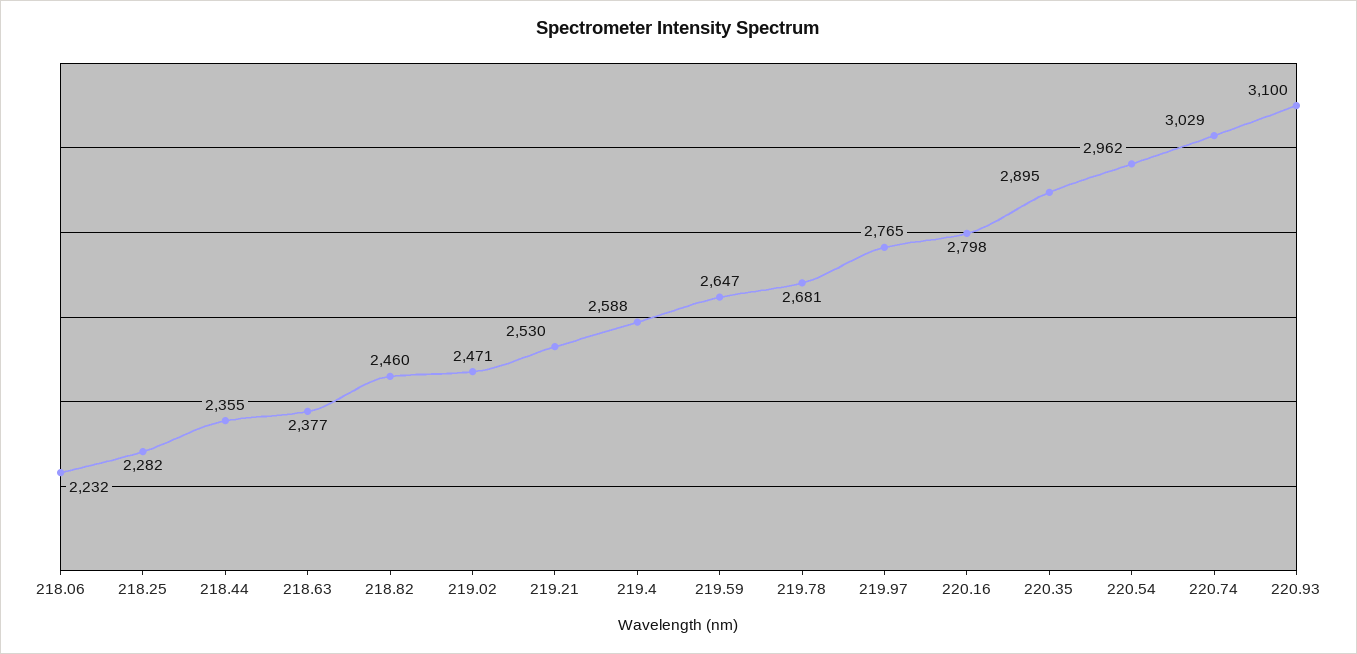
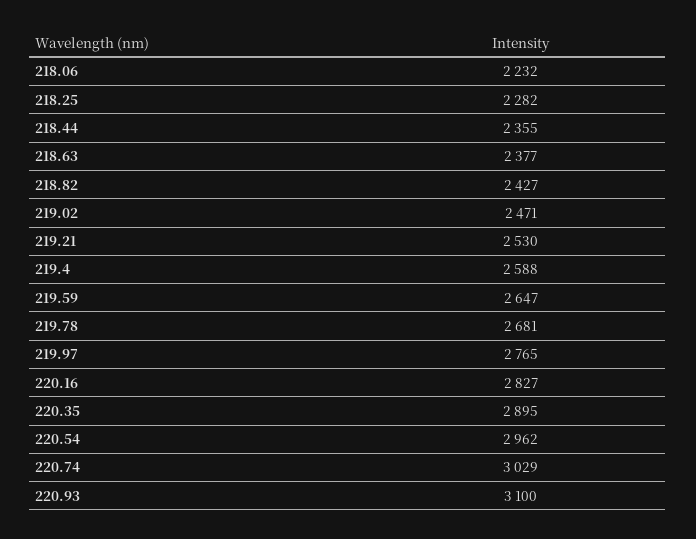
218.82: 2460 -> 2427
220.16: 2798 -> 2827

